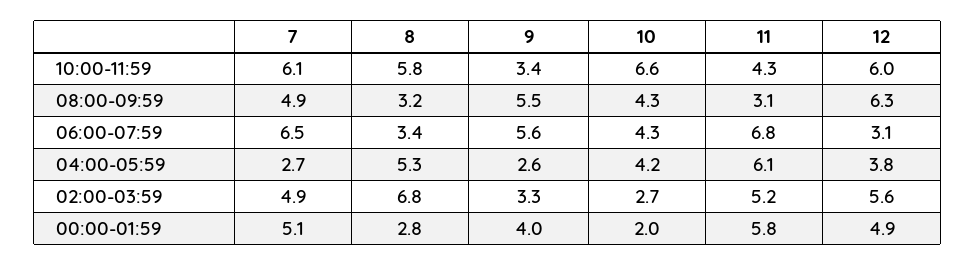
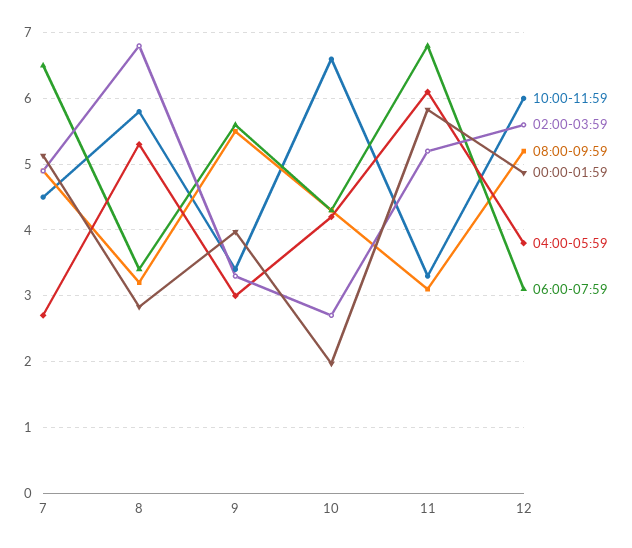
10:00-11:59, 7: 6.1 -> 4.5
10:00-11:59, 11: 4.3 -> 3.3
08:00-09:59, 12: 6.3 -> 5.2
04:00-05:59, 9: 2.6 -> 3

